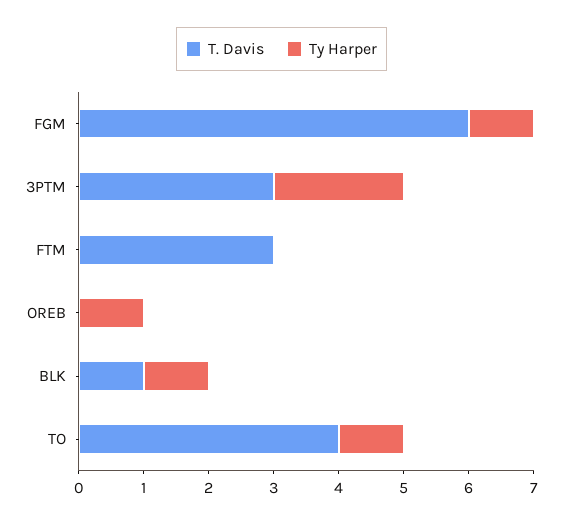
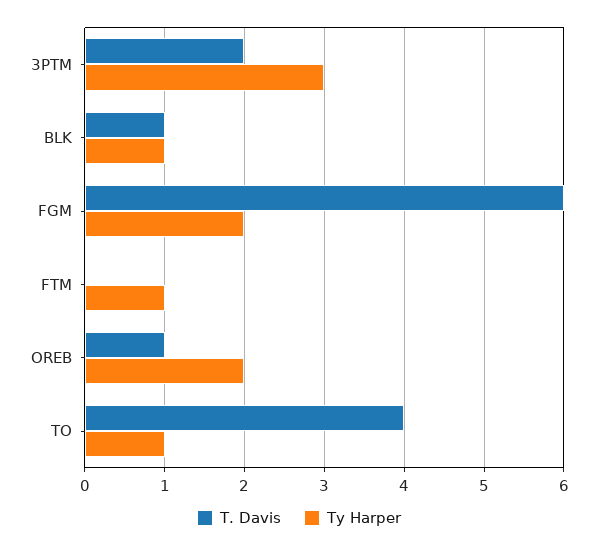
Ty Harper, FGM: 1 -> 2
T. Davis, 3PTM: 3 -> 2
Ty Harper, 3PTM: 2 -> 3
T. Davis, FTM: 3 -> 0
Ty Harper, FTM: 0 -> 1
T. Davis, OREB: 0 -> 1
Ty Harper, OREB: 1 -> 2

